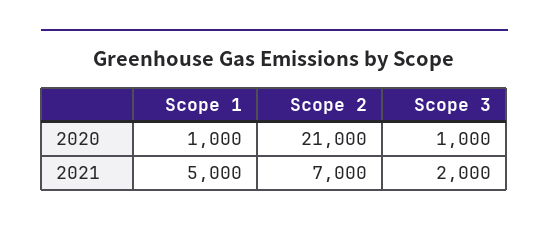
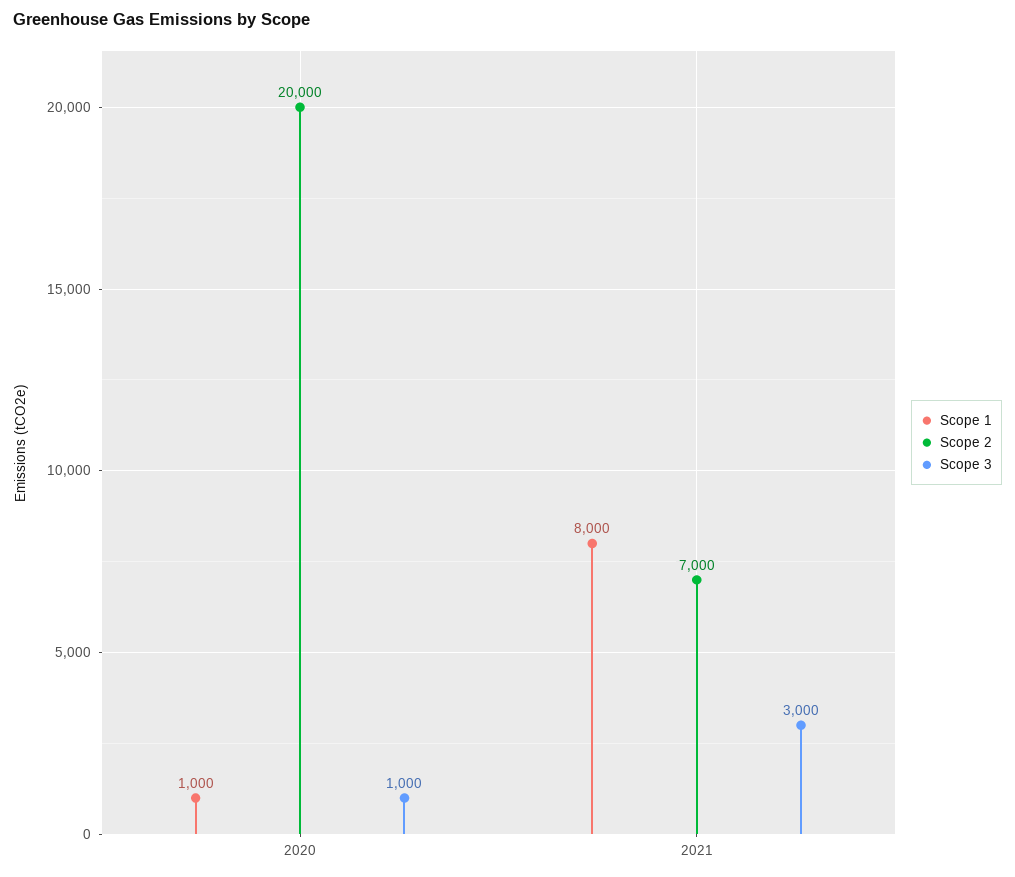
Scope 2, 2020: 21000 -> 20000
Scope 1, 2021: 5000 -> 8000
Scope 3, 2021: 2000 -> 3000

